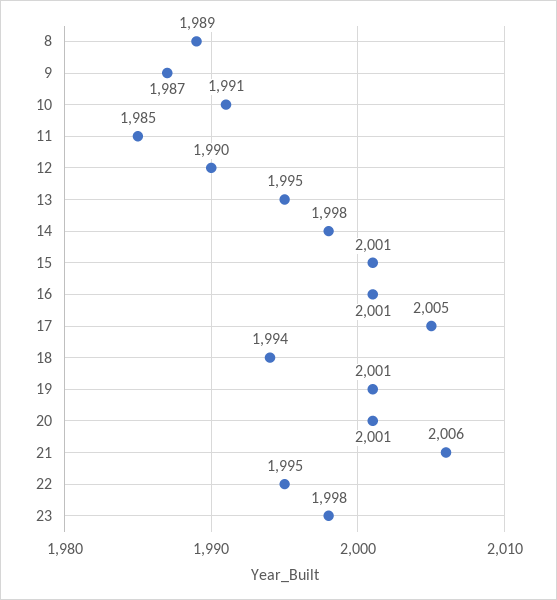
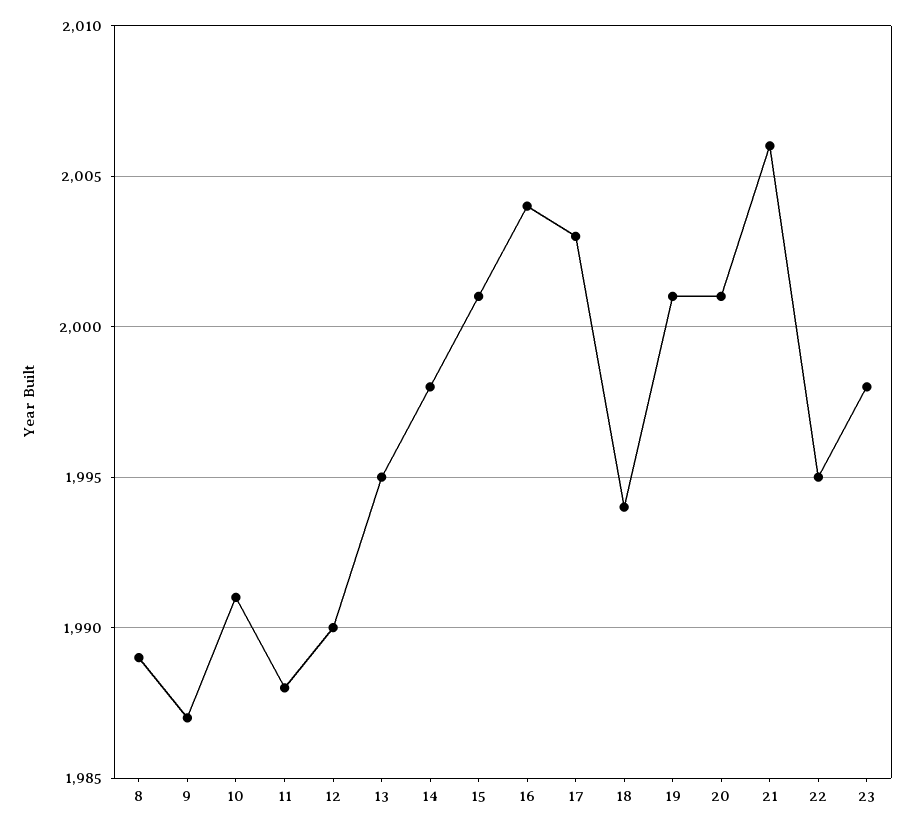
11: 1985 -> 1988
16: 2001 -> 2004
17: 2005 -> 2003

